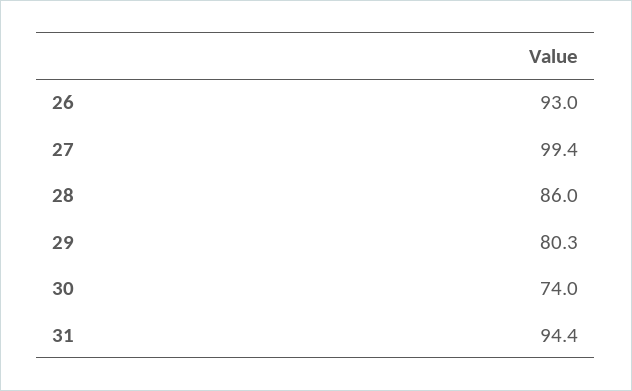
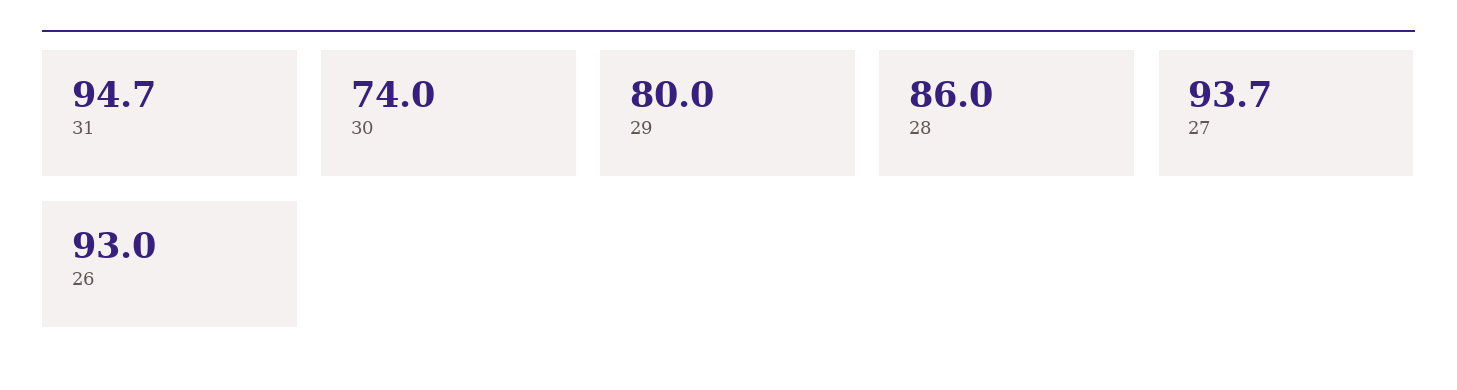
27: 99.4 -> 93.7
29: 80.3 -> 80
31: 94.4 -> 94.7

